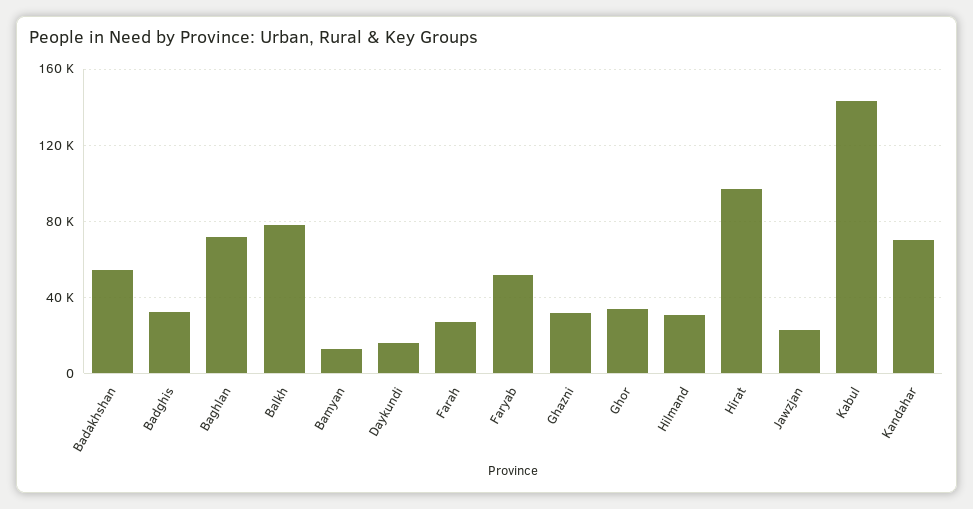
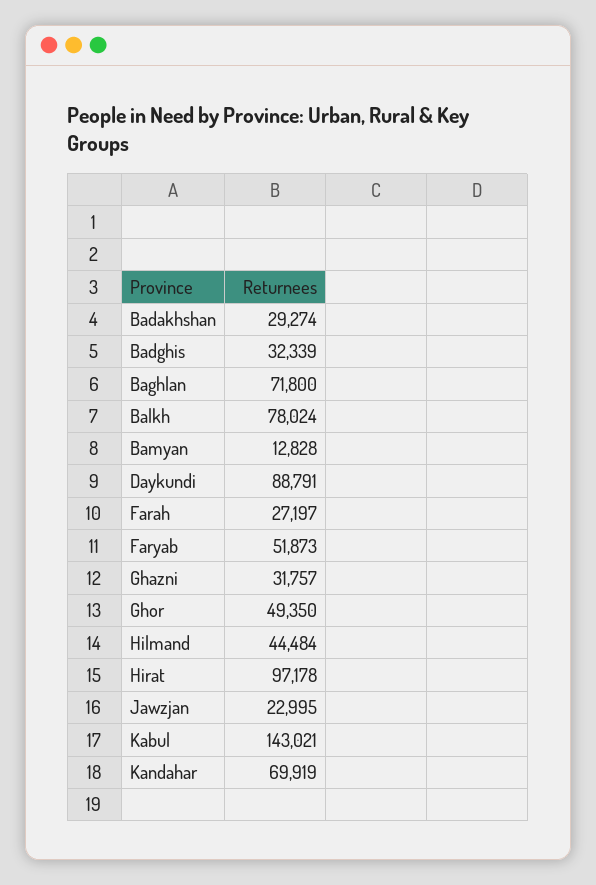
Badakhshan: 55000 -> 29274
Daykundi: 15000 -> 88791
Ghor: 35000 -> 49350
Hilmand: 30000 -> 44484

